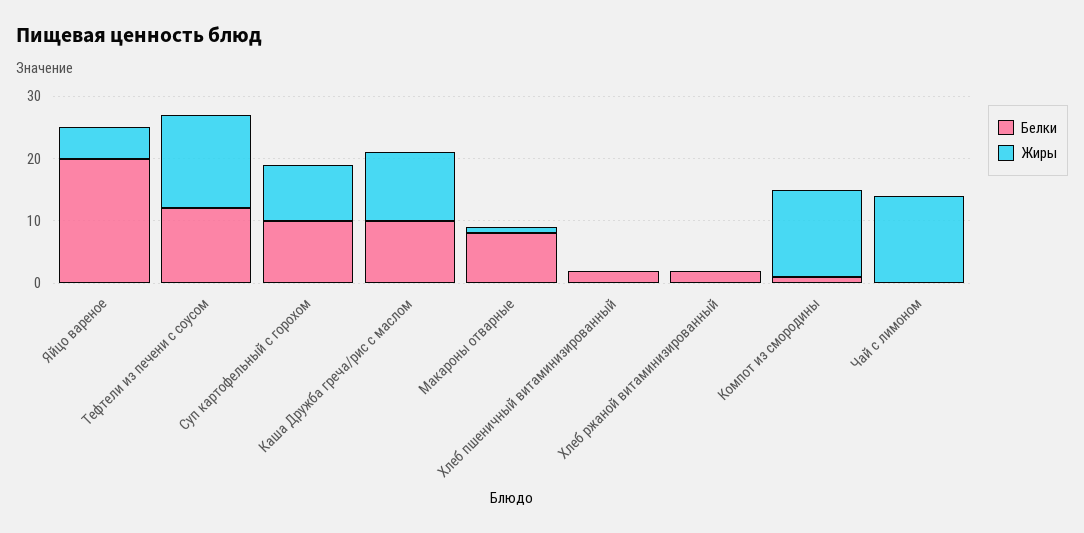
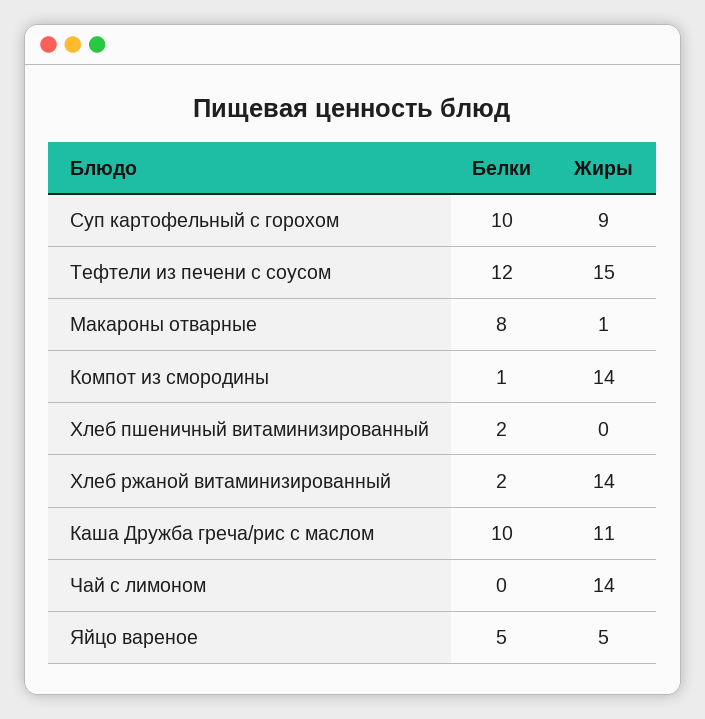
Белки, Яйцо вареное: 20 -> 5
Жиры, Хлеб ржаной витаминизированный: 0 -> 14

